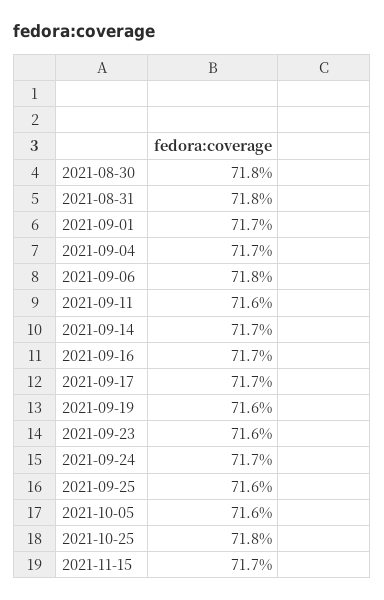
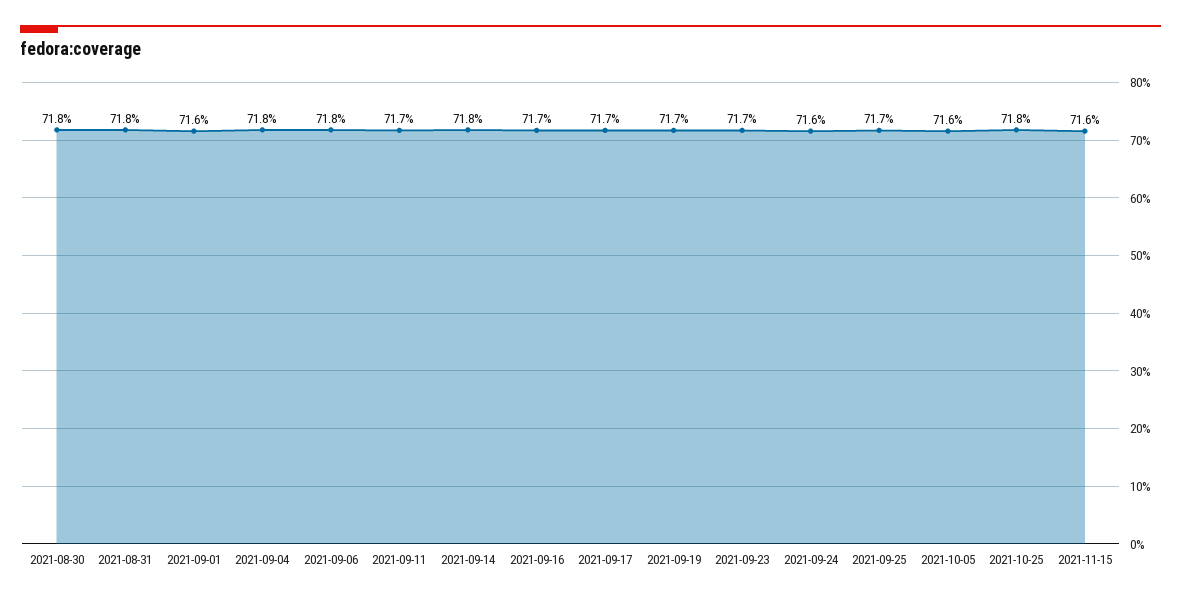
2021-09-01: 71.7 -> 71.6
2021-09-04: 71.7 -> 71.8
2021-09-11: 71.6 -> 71.7
2021-09-14: 71.7 -> 71.8
2021-09-19: 71.6 -> 71.7
2021-09-23: 71.6 -> 71.7
2021-09-24: 71.7 -> 71.6
2021-09-25: 71.6 -> 71.7
2021-11-15: 71.7 -> 71.6

